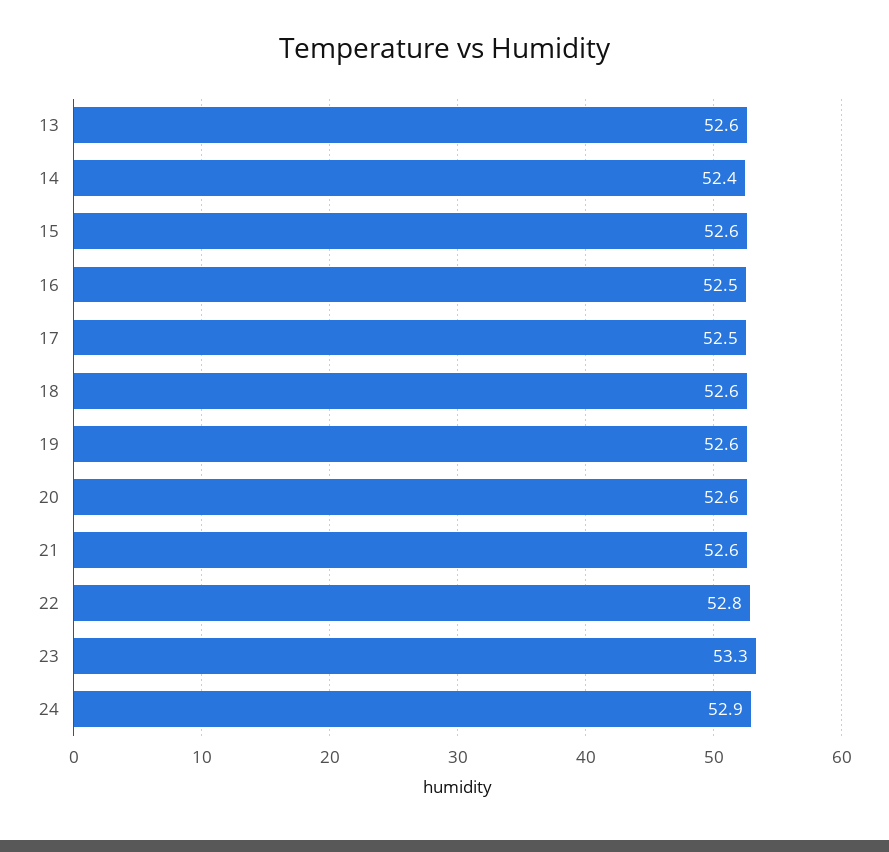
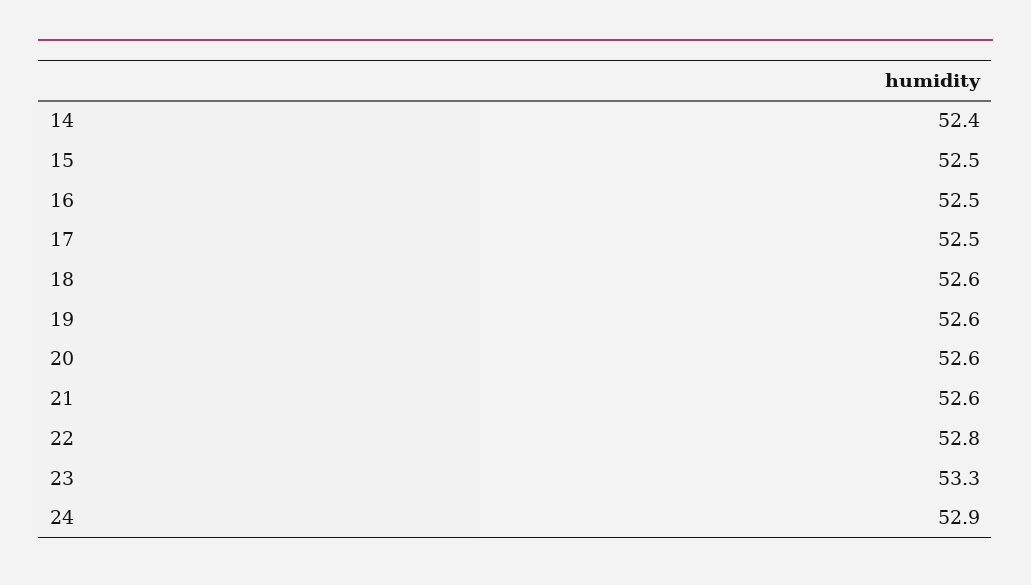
13: 52.6 -> none
15: 52.6 -> 52.5

